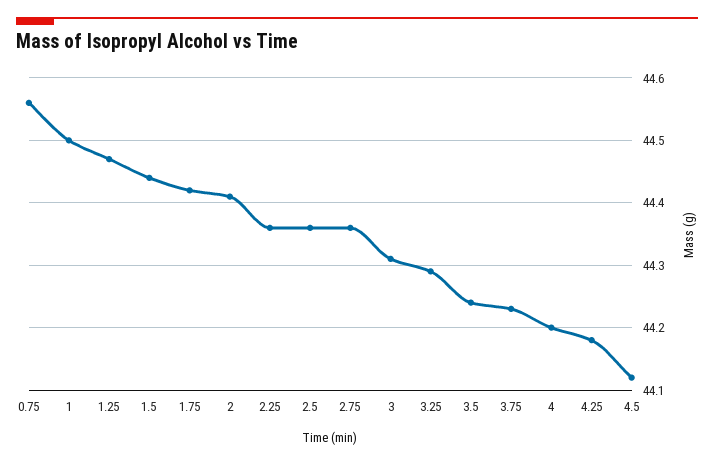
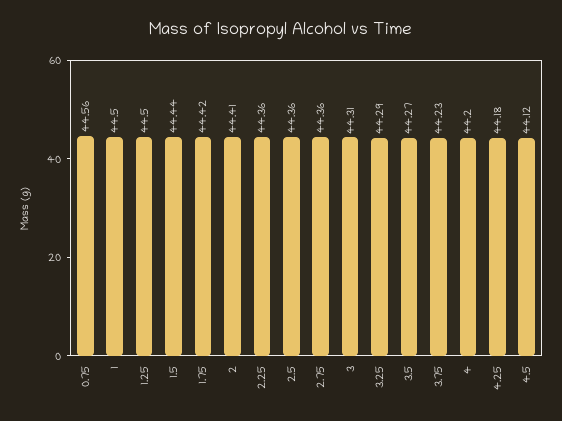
1.25: 44.47 -> 44.5
3.5: 44.24 -> 44.27

